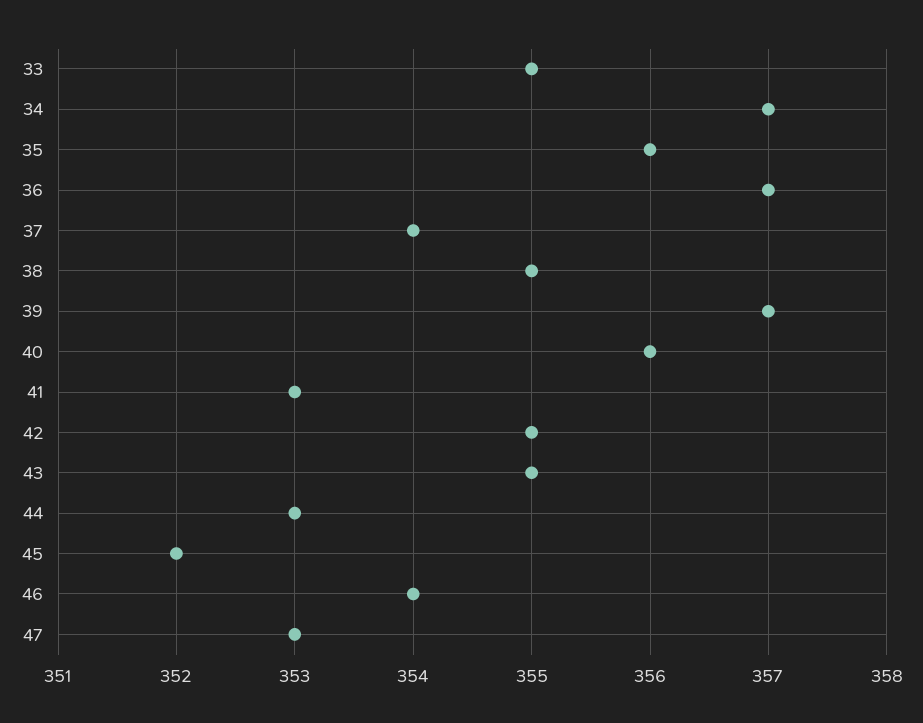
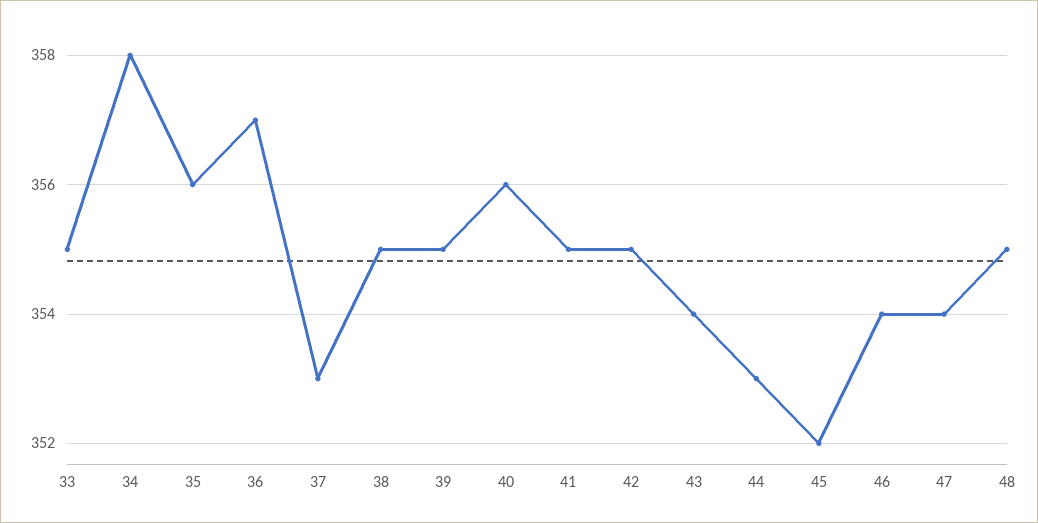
34: 357 -> 358
37: 354 -> 353
39: 357 -> 355
41: 353 -> 355
43: 355 -> 354
47: 353 -> 354
48: none -> 355

